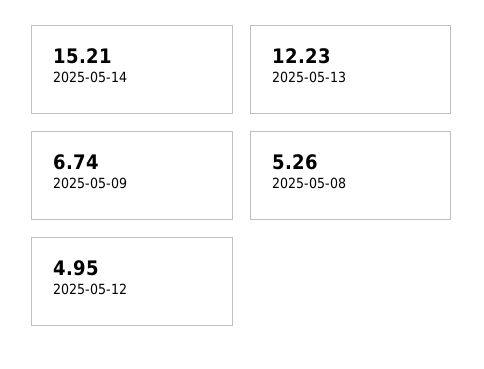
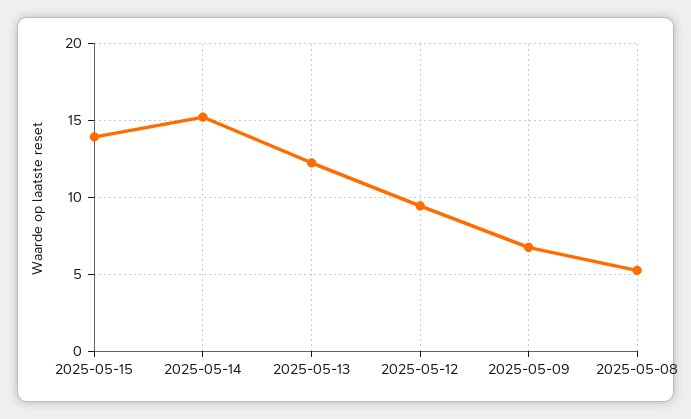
2025-05-12: 4.95 -> 9.5
2025-05-15: none -> 14

